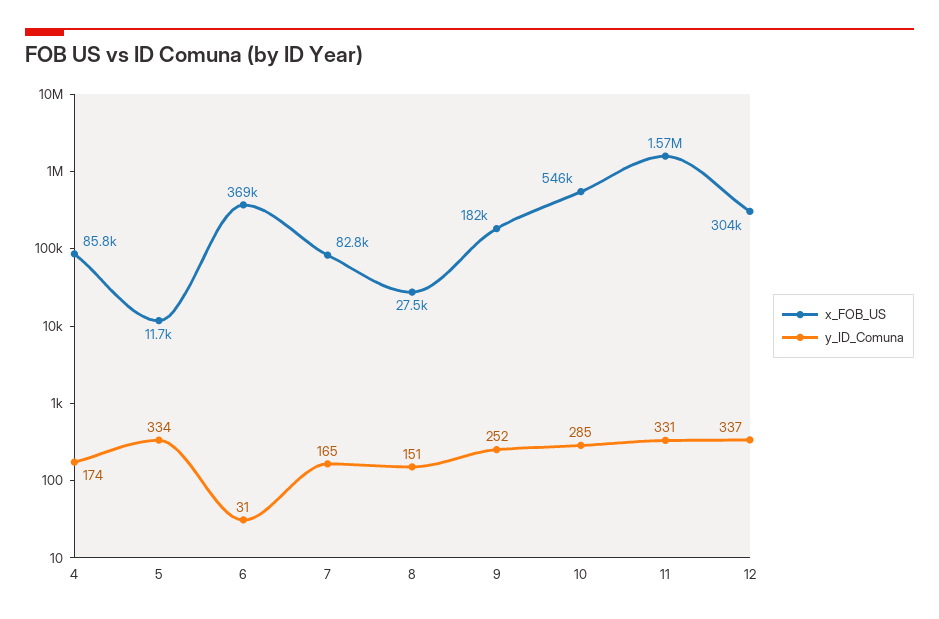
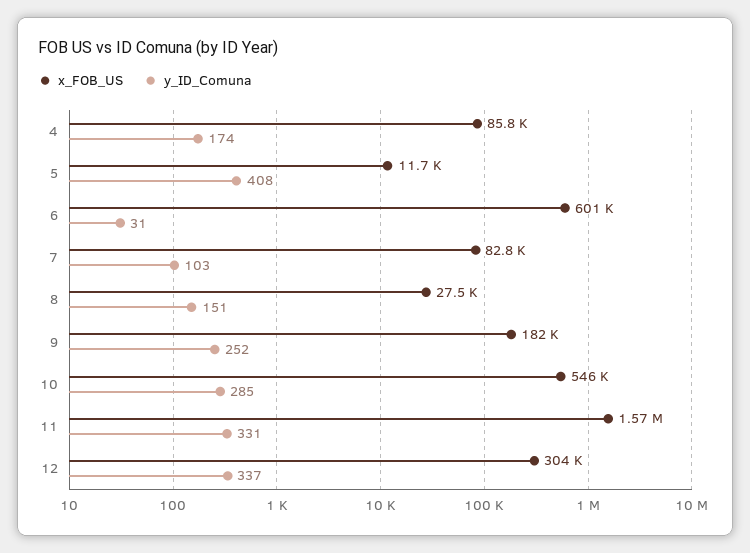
y_ID_Comuna, 5: 334 -> 408
x_FOB_US, 6: 369000 -> 601000
y_ID_Comuna, 7: 165 -> 103

